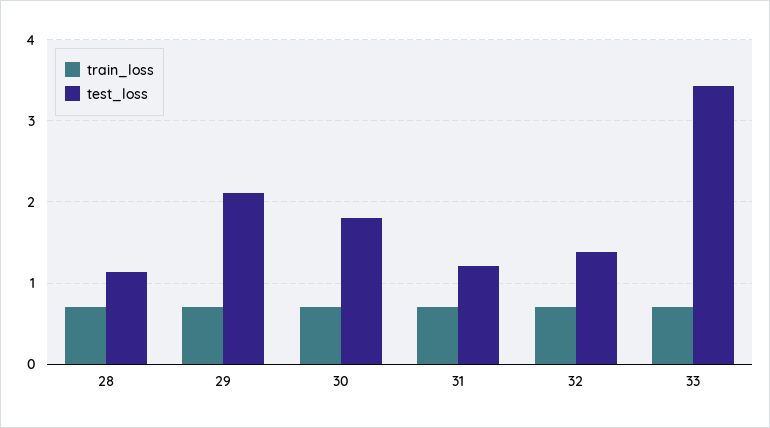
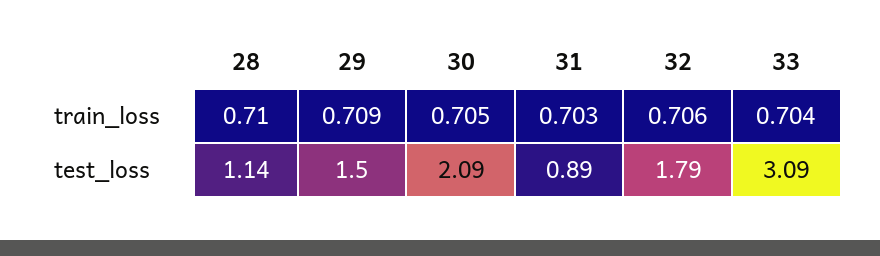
test_loss, 29: 2.1 -> 1.5
test_loss, 30: 1.8 -> 2.09
test_loss, 31: 1.2 -> 0.89
test_loss, 32: 1.4 -> 1.79
test_loss, 33: 3.4 -> 3.09

